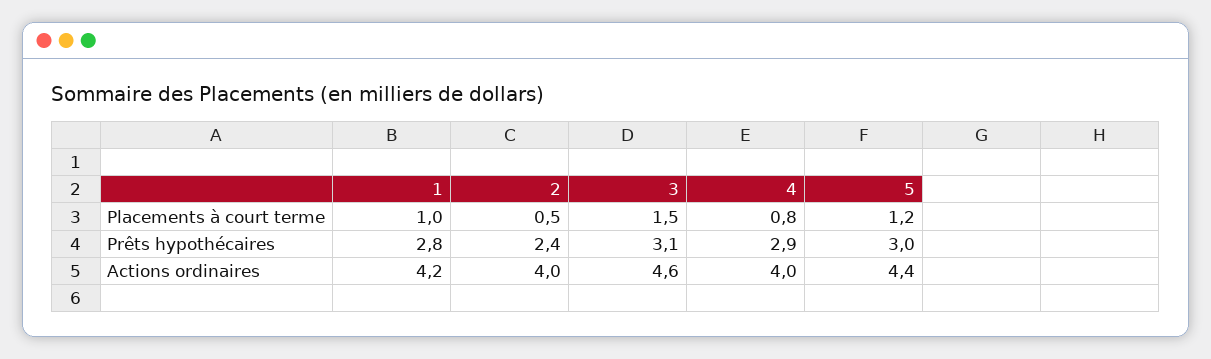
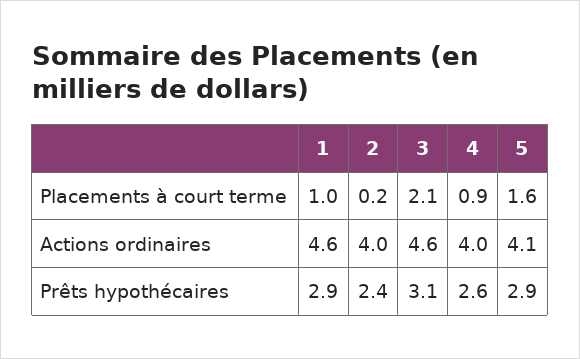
2, Placements à court terme: 0.5 -> 0.2
3, Placements à court terme: 1.5 -> 2.1
4, Placements à court terme: 0.8 -> 0.9
5, Placements à court terme: 1.2 -> 1.6
1, Prêts hypothécaires: 2.8 -> 2.9
4, Prêts hypothécaires: 2.9 -> 2.6
5, Prêts hypothécaires: 3 -> 2.9
1, Actions ordinaires: 4.2 -> 4.6
5, Actions ordinaires: 4.4 -> 4.1

